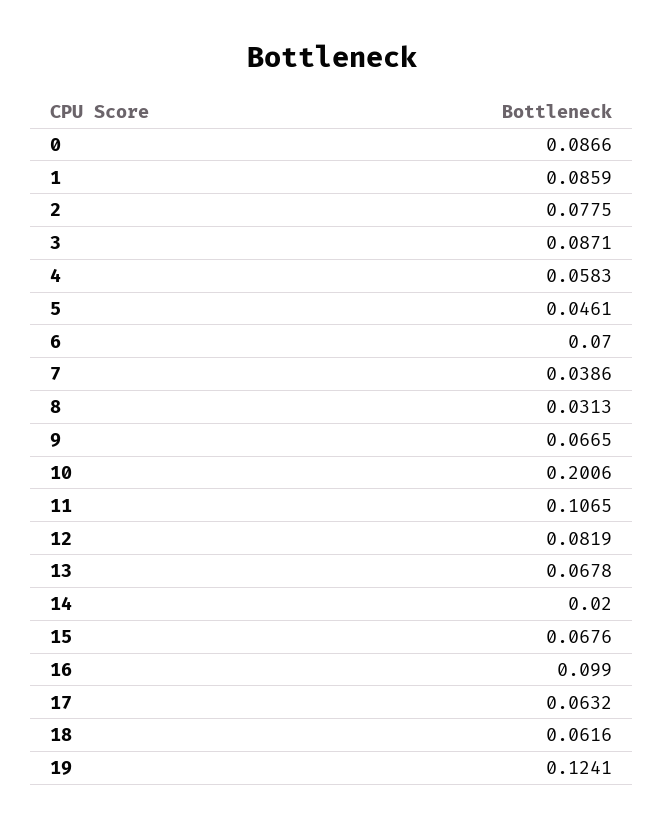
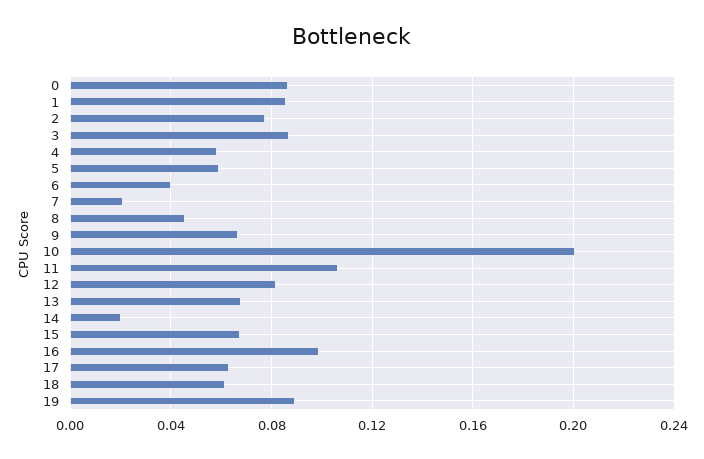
5: 0.0461 -> 0.06
6: 0.07 -> 0.04
7: 0.0386 -> 0.02
8: 0.0313 -> 0.045
19: 0.1241 -> 0.09

